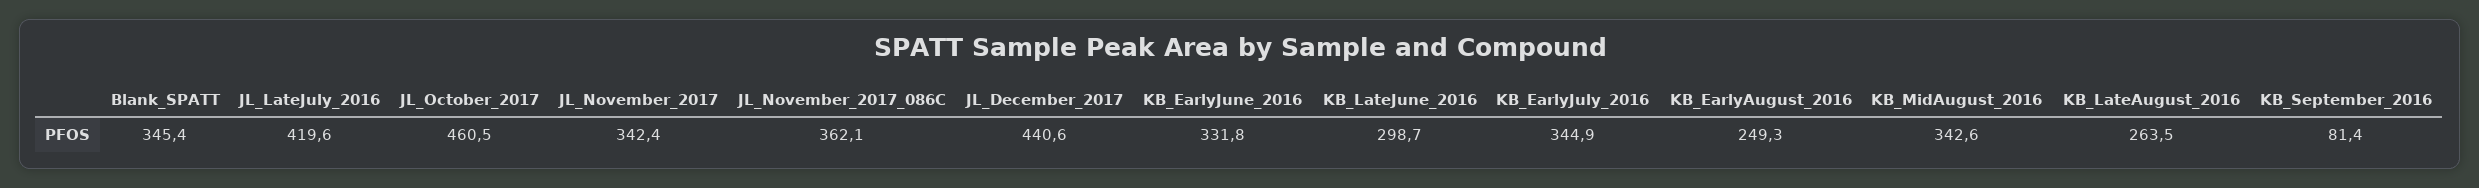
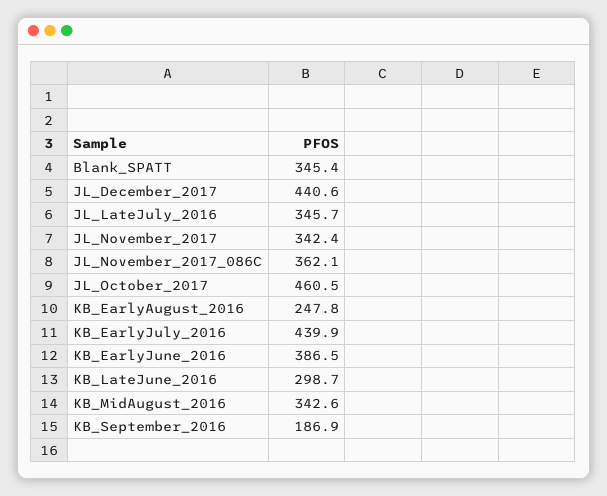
JL_LateJuly_2016: 419.6 -> 345.7
KB_EarlyJune_2016: 331.8 -> 386.5
KB_EarlyJuly_2016: 344.9 -> 439.9
KB_EarlyAugust_2016: 249.3 -> 247.8
KB_LateAugust_2016: 263.5 -> none
KB_September_2016: 81.4 -> 186.9

